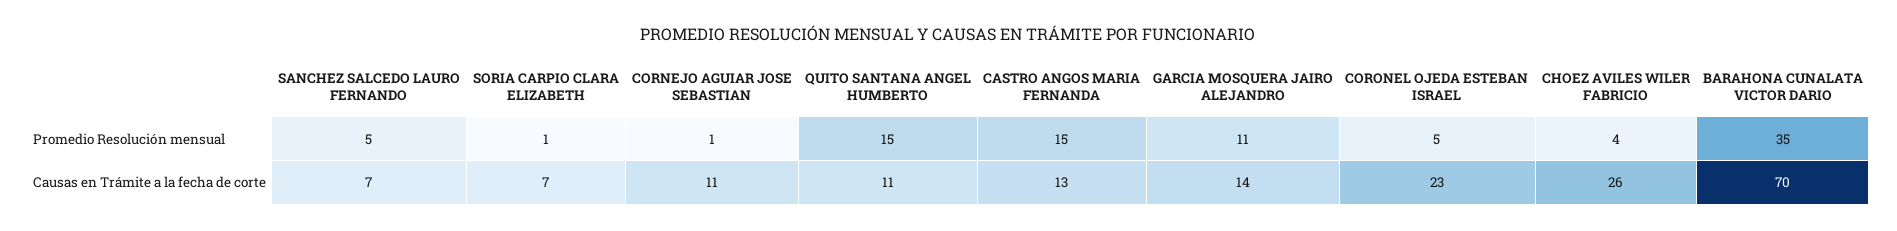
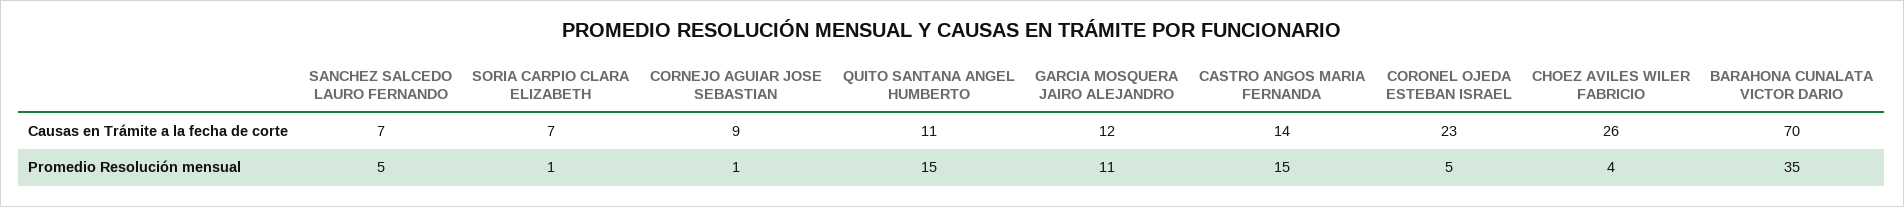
CORNEJO AGUIAR JOSE SEBASTIAN, Causas en Trámite a la fecha de corte: 11 -> 9
CASTRO ANGOS MARIA FERNANDA, Causas en Trámite a la fecha de corte: 13 -> 14
GARCIA MOSQUERA JAIRO ALEJANDRO, Causas en Trámite a la fecha de corte: 14 -> 12

